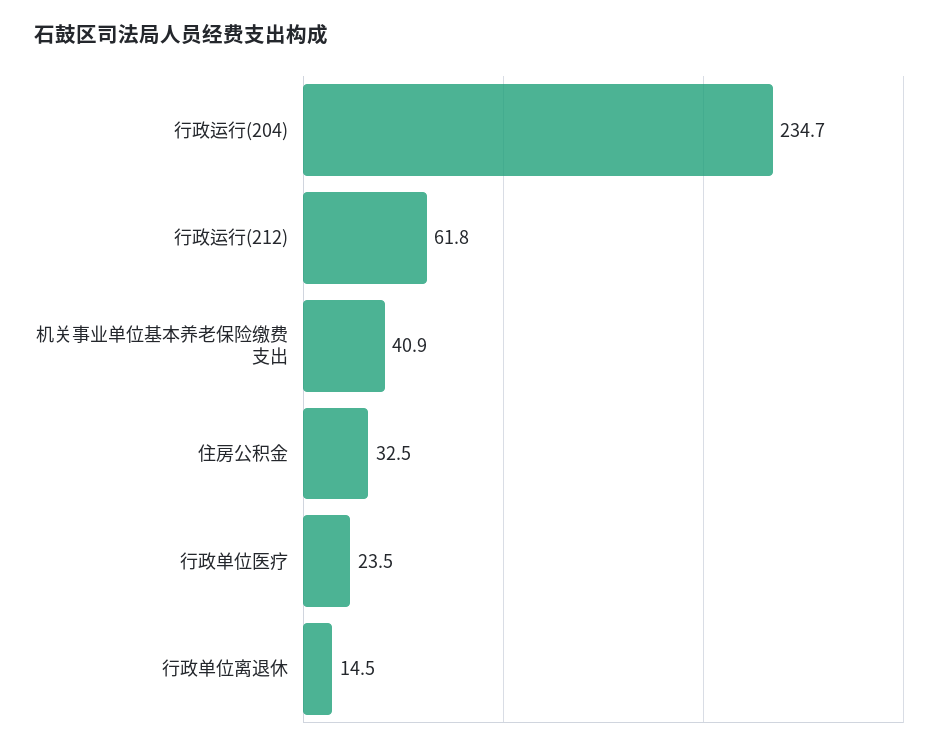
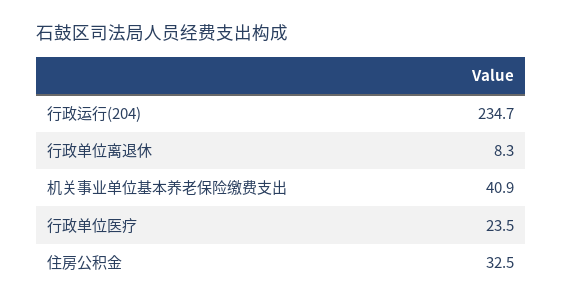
行政运行(212): 61.8 -> none
行政单位离退休: 14.5 -> 8.3

